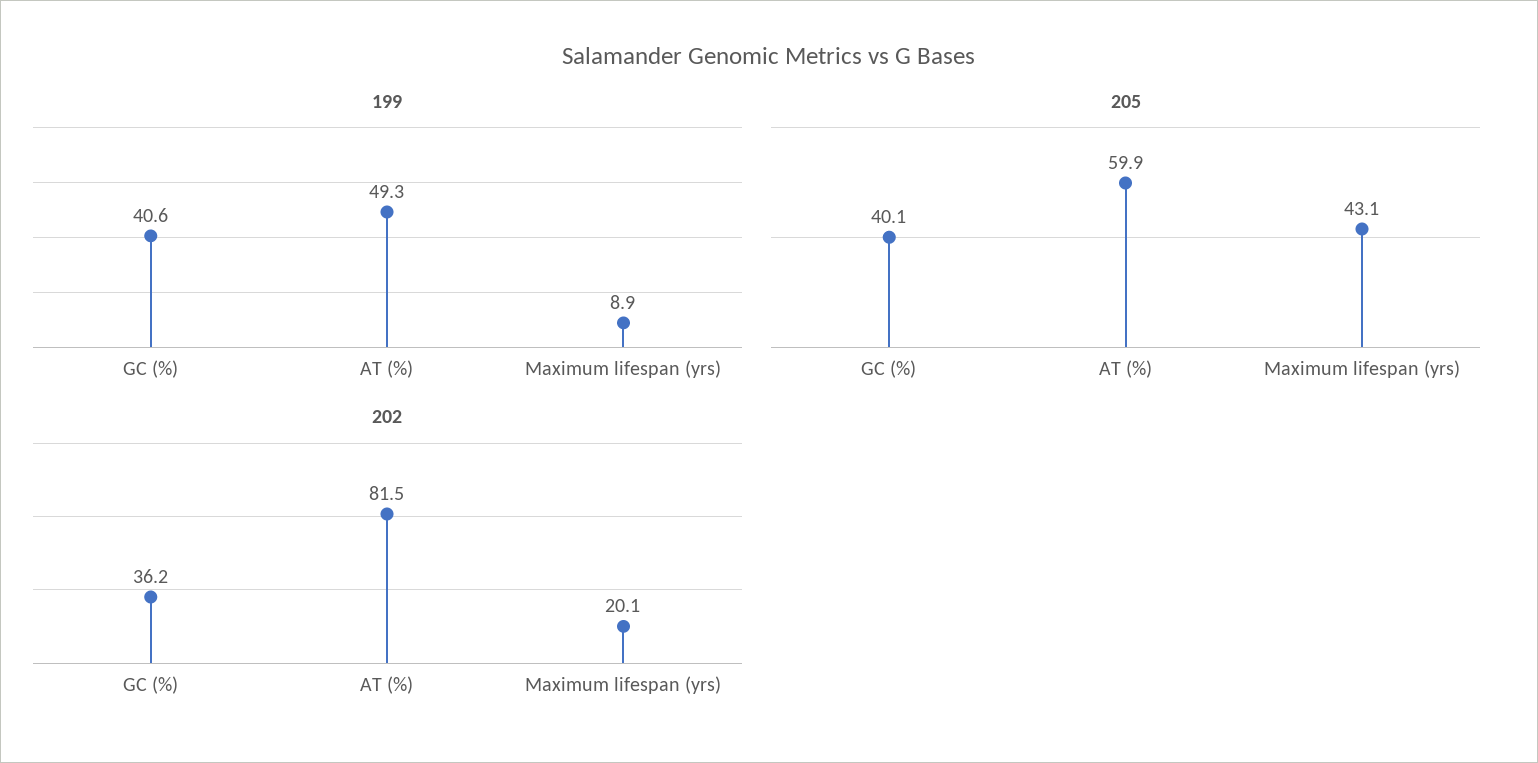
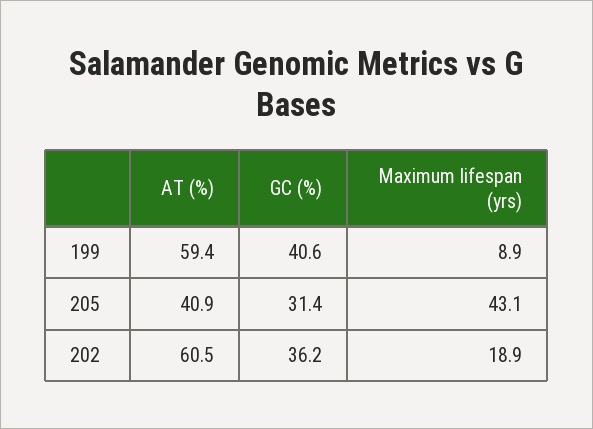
199, AT (%): 49.3 -> 59.4
205, GC (%): 40.1 -> 31.4
205, AT (%): 59.9 -> 40.9
202, AT (%): 81.5 -> 60.5
202, Maximum lifespan (yrs): 20.1 -> 18.9

